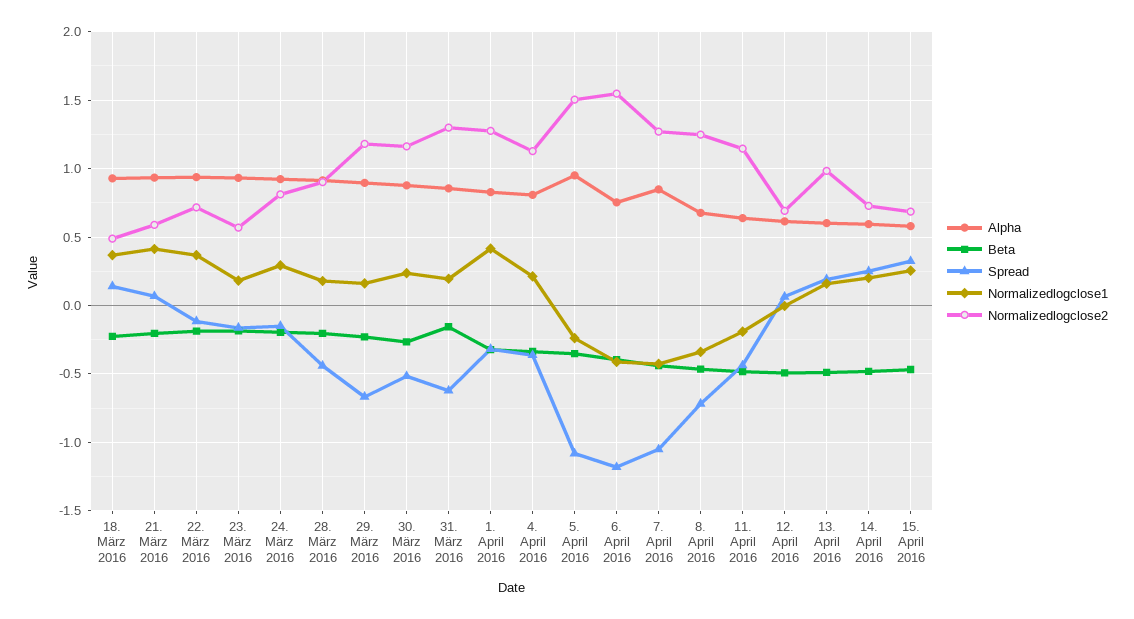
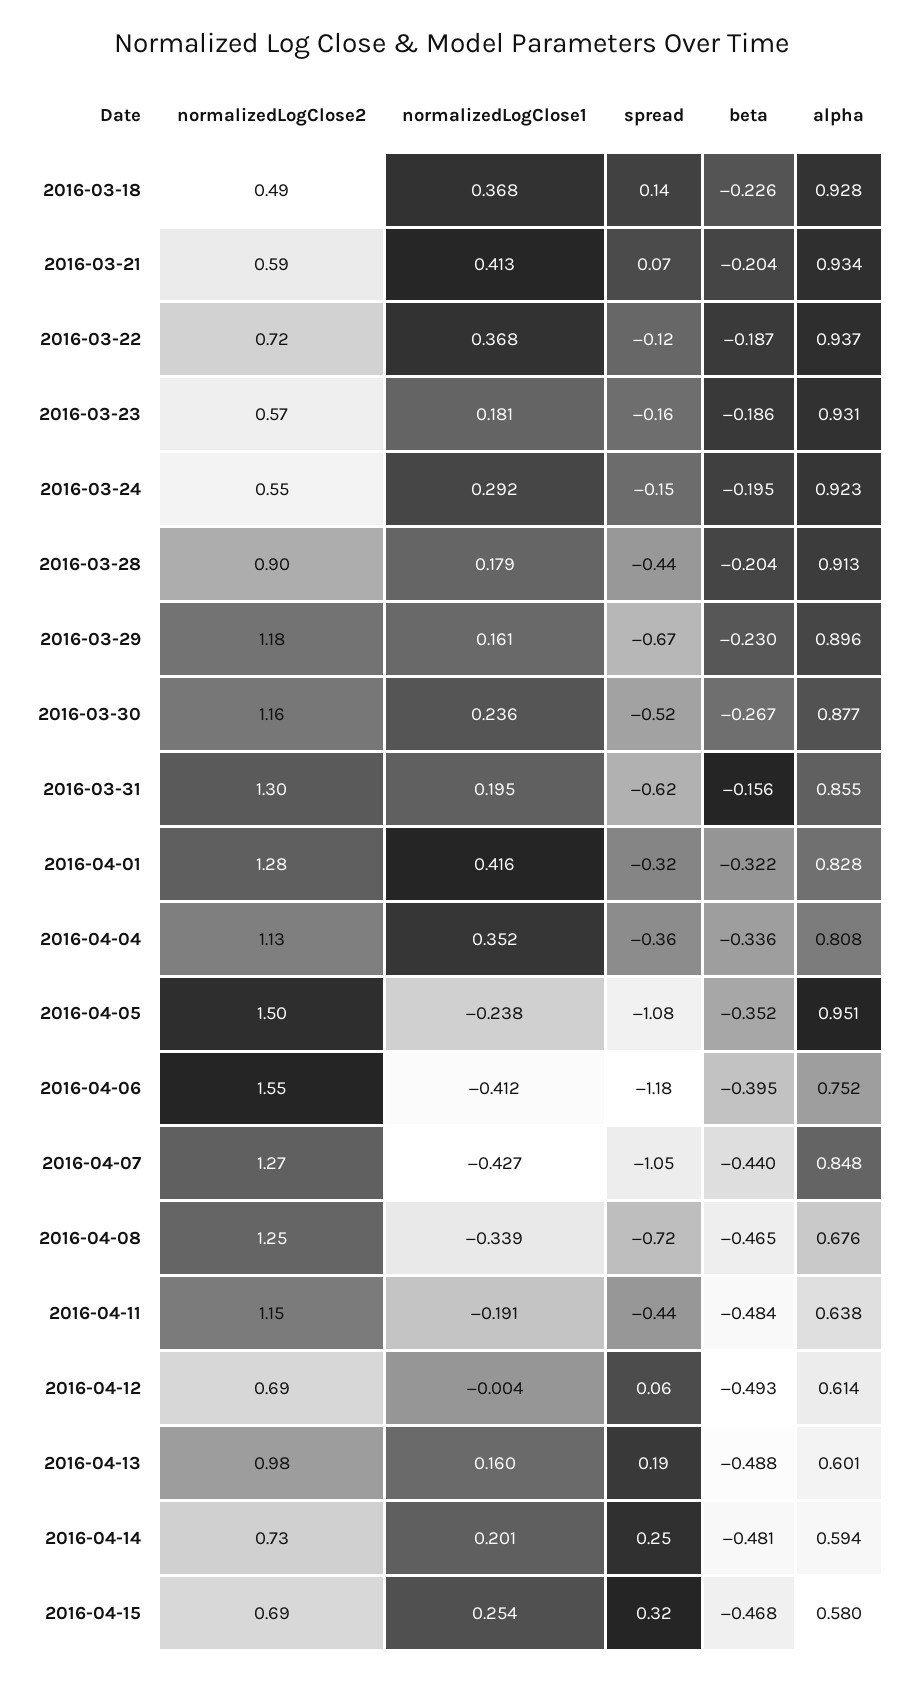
Normalizedlogclose2, 24. März 2016: 0.8 -> 0.55
Normalizedlogclose1, 4. April 2016: 0.2 -> 0.352

